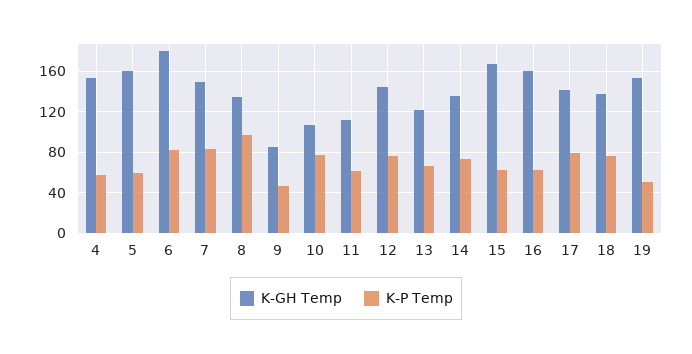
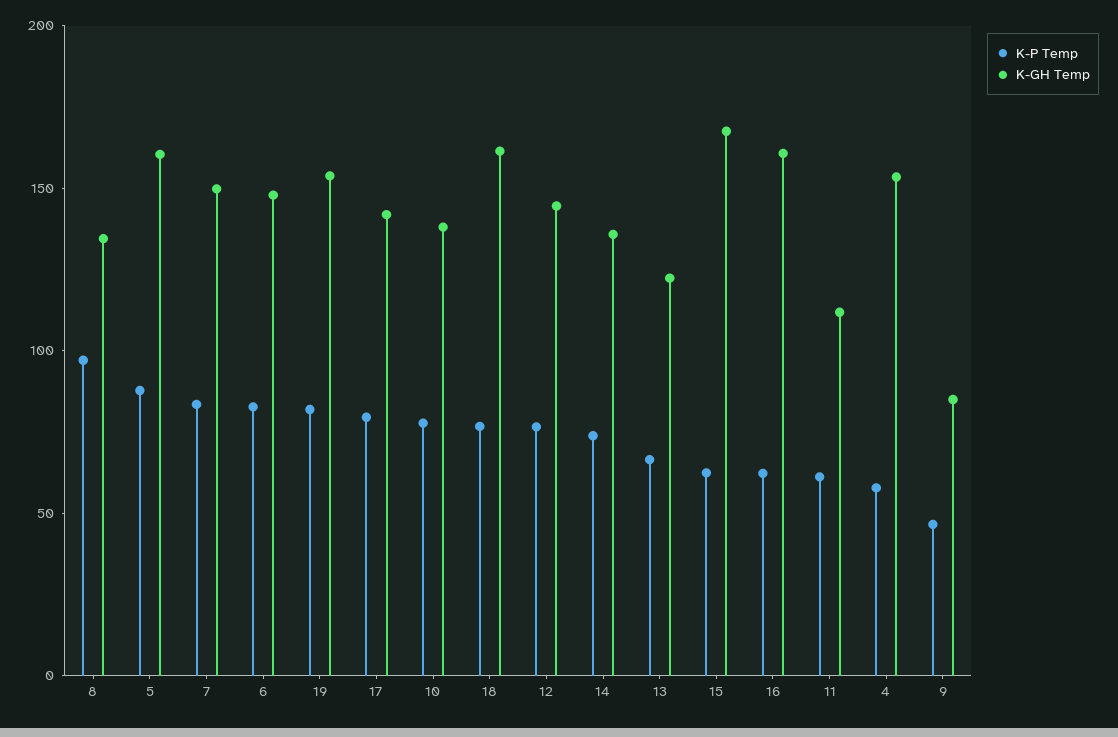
K-P Temp, 5: 60 -> 90
K-GH Temp, 6: 180 -> 150
K-GH Temp, 10: 110 -> 140
K-GH Temp, 18: 140 -> 160
K-P Temp, 19: 50 -> 80

